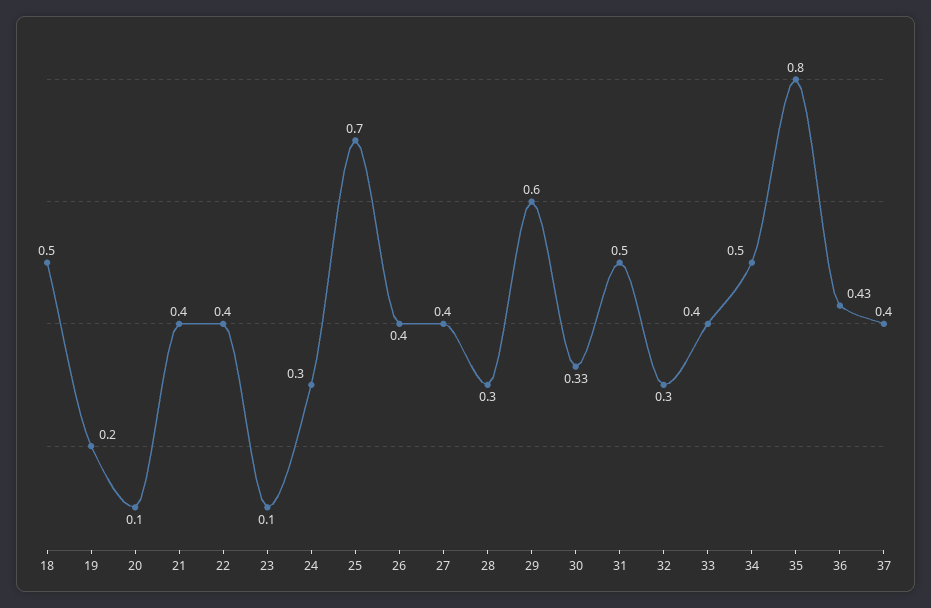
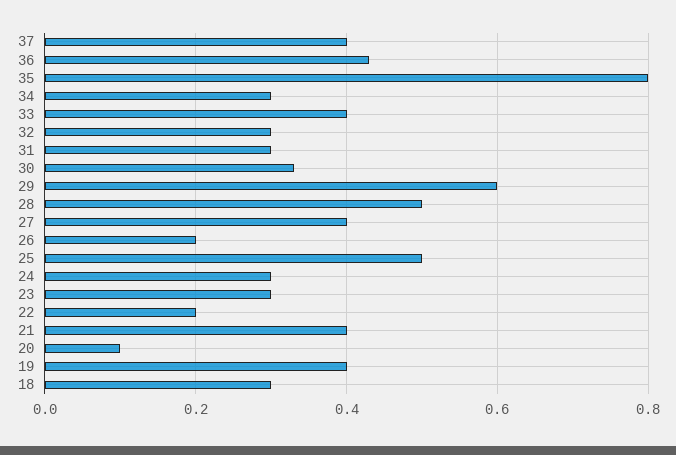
18: 0.5 -> 0.3
19: 0.2 -> 0.4
22: 0.4 -> 0.2
23: 0.1 -> 0.3
25: 0.7 -> 0.5
26: 0.4 -> 0.2
28: 0.3 -> 0.5
31: 0.5 -> 0.3
34: 0.5 -> 0.3

